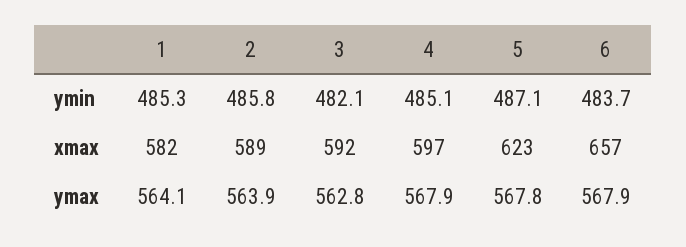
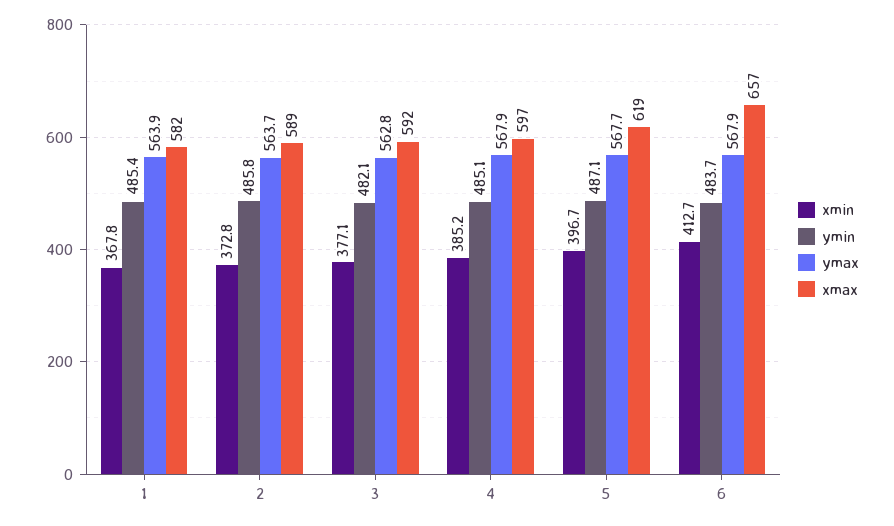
ymin, 1: 485.3 -> 485.4
xmax, 5: 623 -> 619
ymax, 1: 564.1 -> 563.9
ymax, 2: 563.9 -> 563.7
ymax, 5: 567.8 -> 567.7
xmin, 1: none -> 367.8
xmin, 2: none -> 372.8
xmin, 3: none -> 377.1
xmin, 4: none -> 385.2
xmin, 5: none -> 396.7
xmin, 6: none -> 412.7

